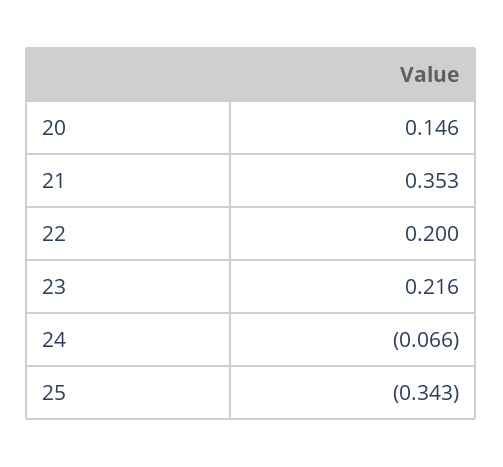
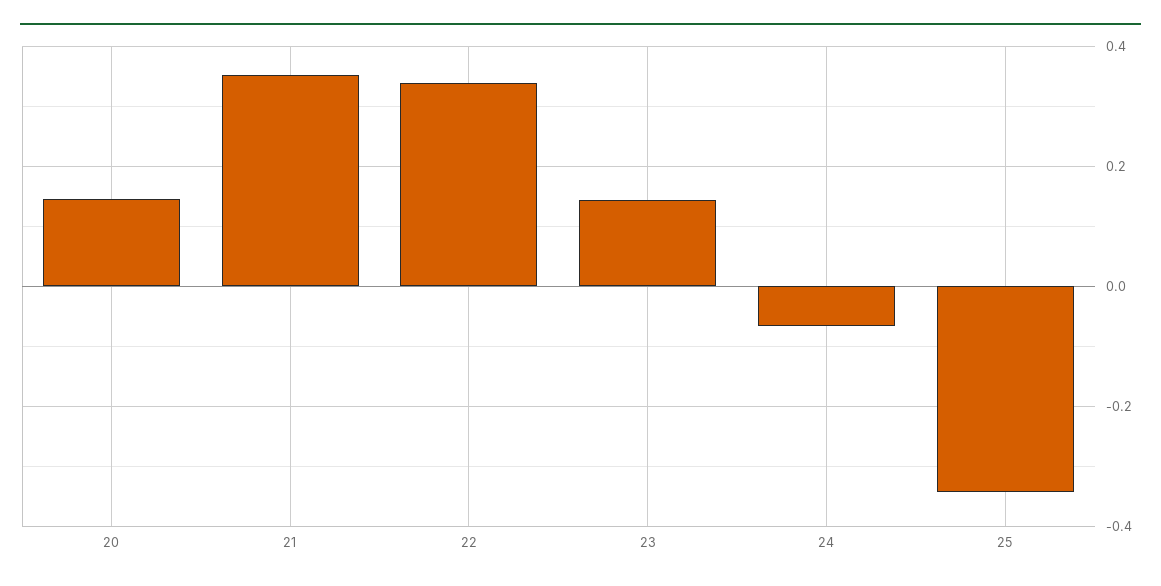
22: 0.2 -> 0.34
23: 0.216 -> 0.14

